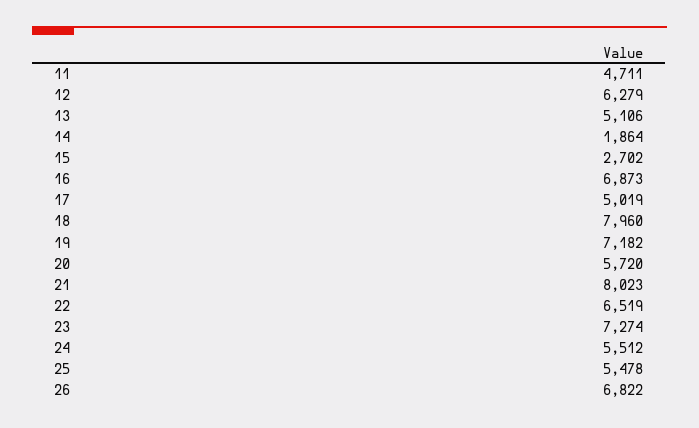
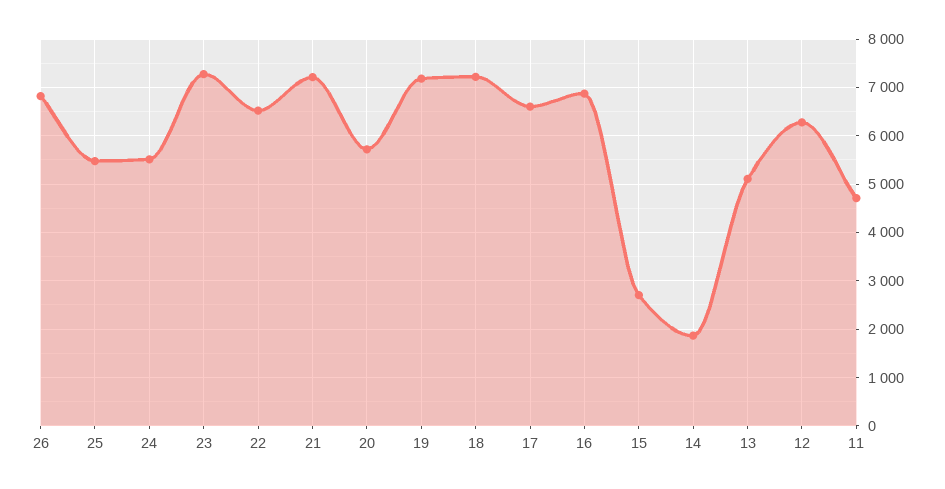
17: 5019 -> 6600
18: 7960 -> 7200
21: 8023 -> 7200

